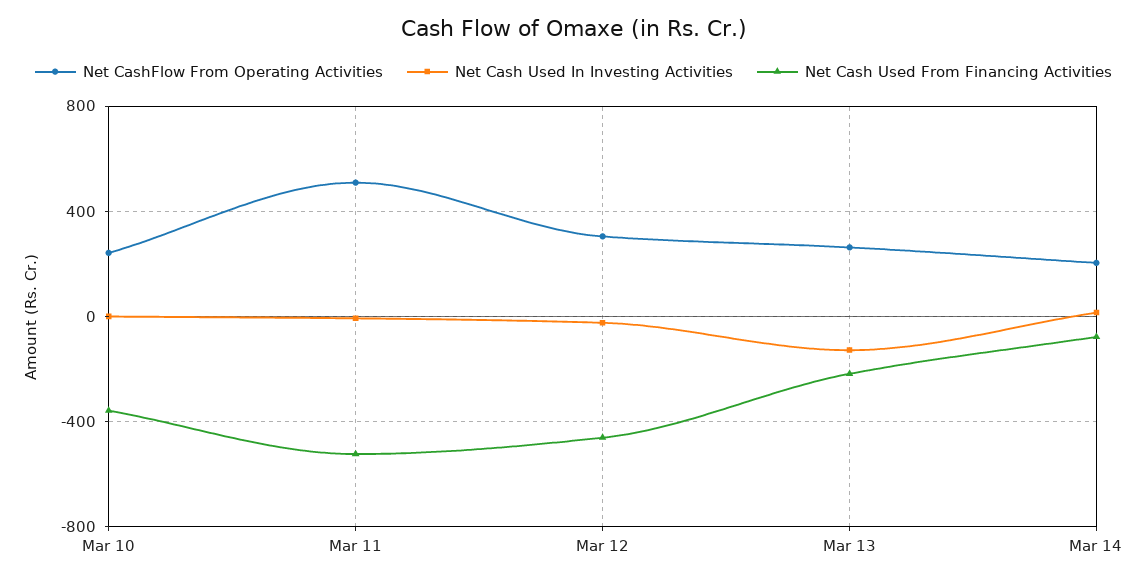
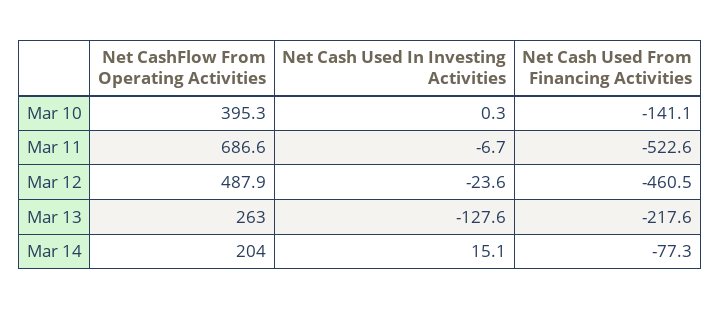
Net CashFlow From Operating Activities, Mar 10: 250 -> 395.3
Net Cash Used From Financing Activities, Mar 10: -350 -> -141.1
Net CashFlow From Operating Activities, Mar 11: 500 -> 686.6
Net CashFlow From Operating Activities, Mar 12: 300 -> 487.9

